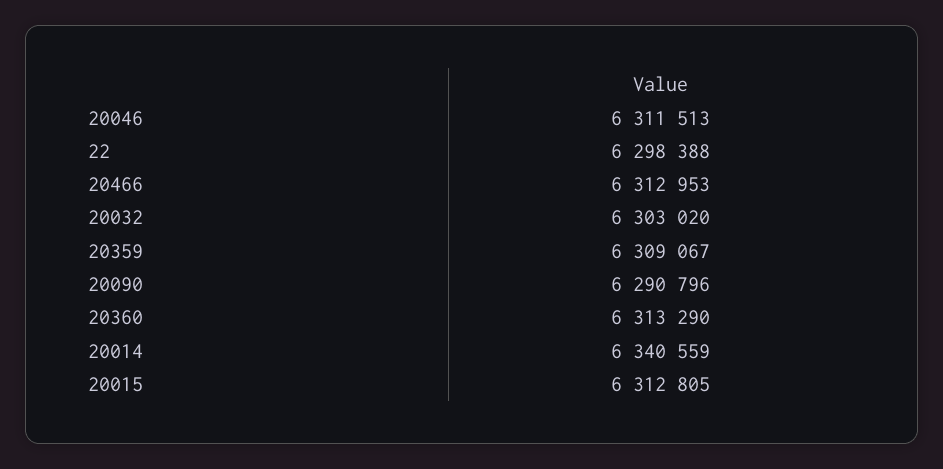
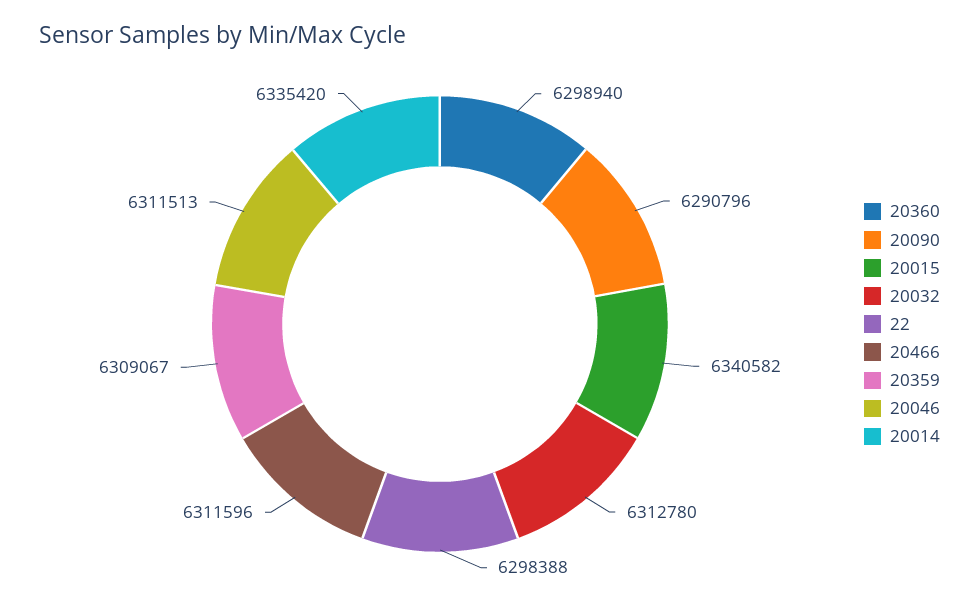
20466: 6312953 -> 6311596
20032: 6303020 -> 6312780
20360: 6313290 -> 6298940
20014: 6340559 -> 6335420
20015: 6312805 -> 6340582

